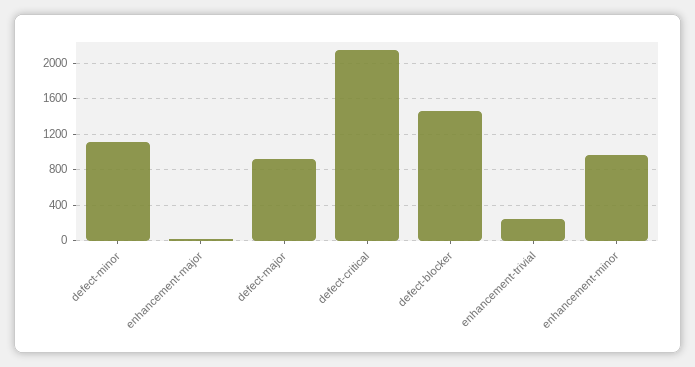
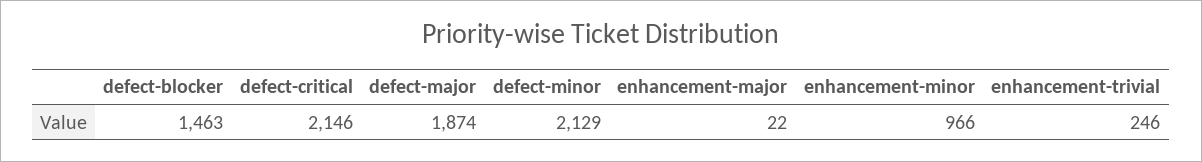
defect-minor: 1100 -> 2129
defect-major: 900 -> 1874

